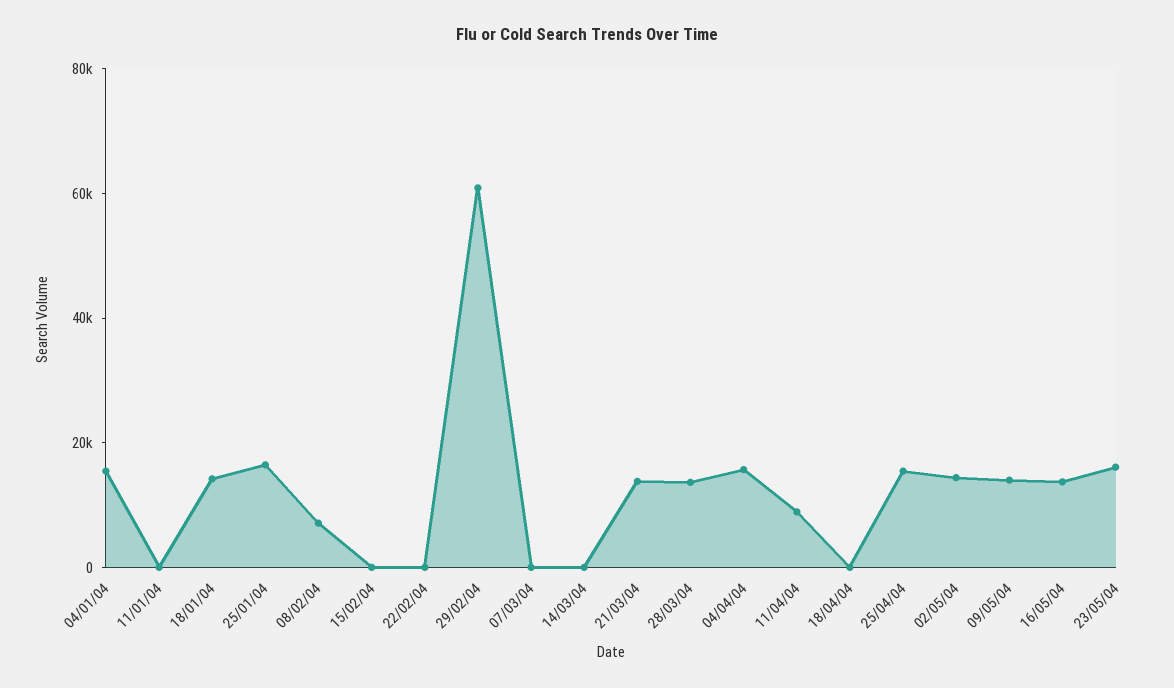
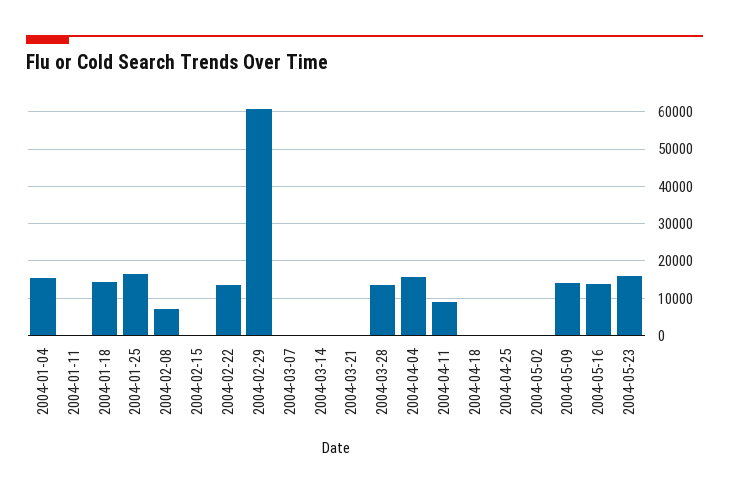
22/02/04: 0 -> 14000
21/03/04: 15000 -> 0
25/04/04: 15000 -> 0
02/05/04: 15000 -> 0

